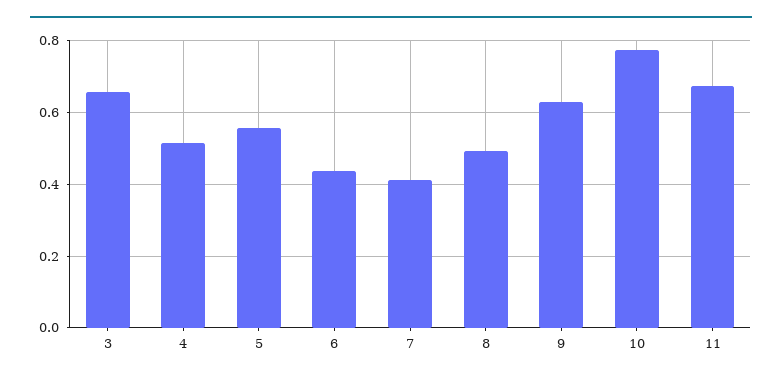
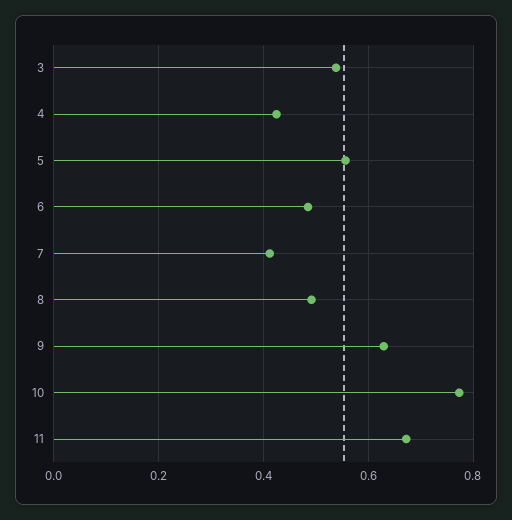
3: 0.66 -> 0.54
4: 0.52 -> 0.42
6: 0.44 -> 0.48

